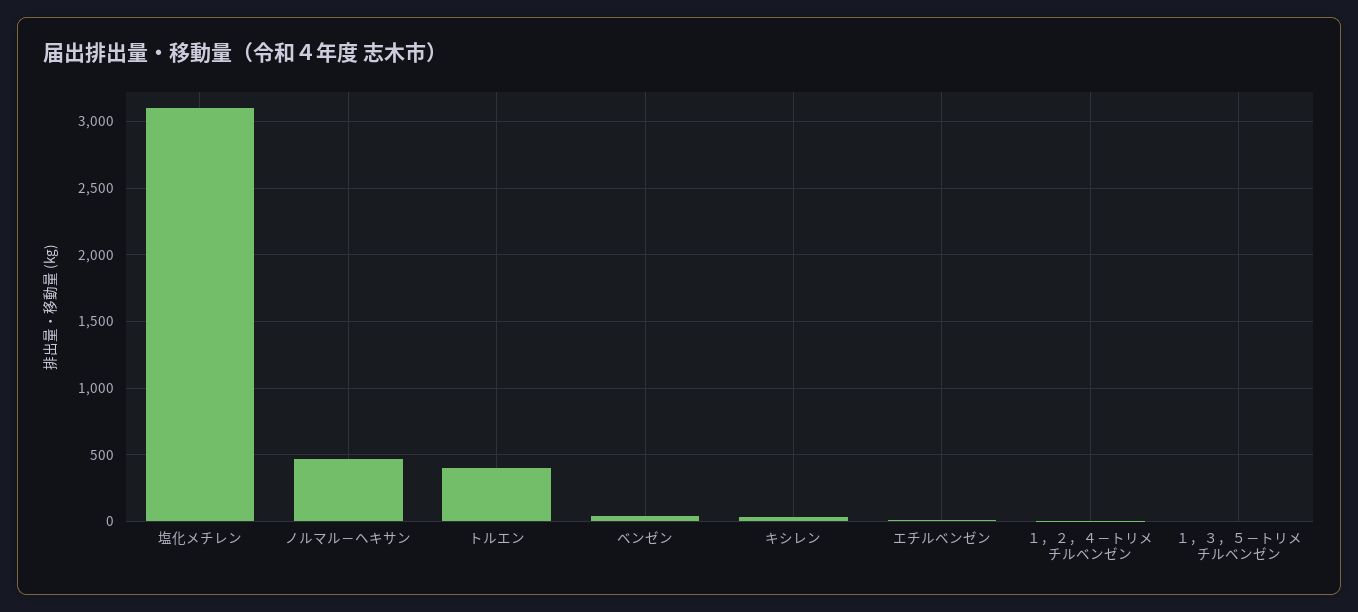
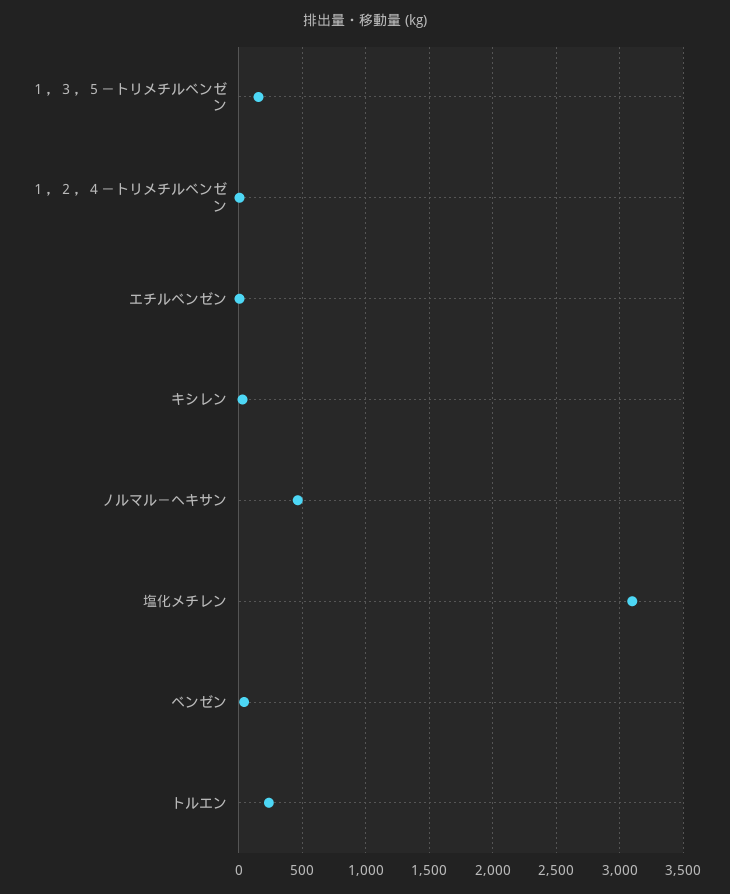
トルエン: 400 -> 250
１，３，５－トリメチルベンゼン: 0 -> 150

